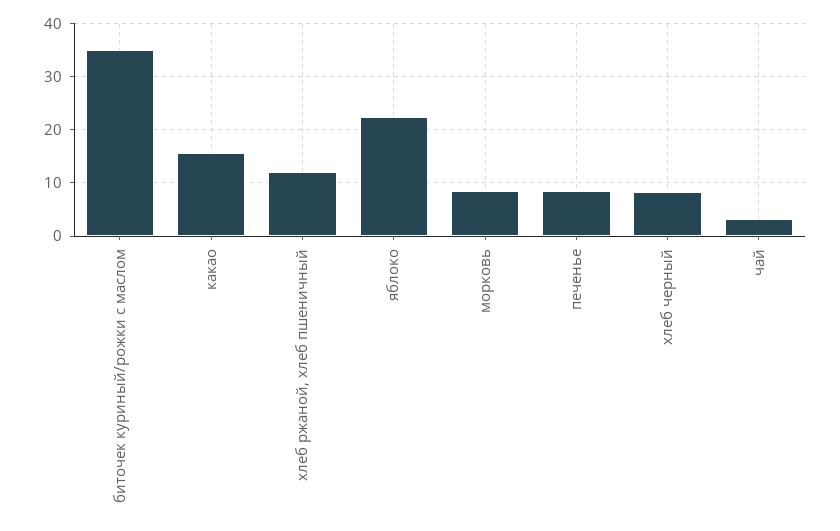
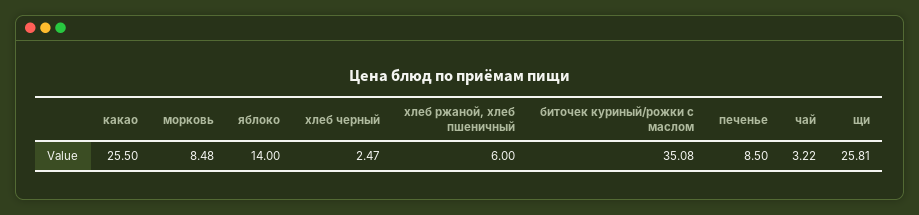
какао: 16 -> 25.5
хлеб ржаной, хлеб пшеничный: 12 -> 6
яблоко: 22 -> 14
хлеб черный: 8 -> 2.47
щи: none -> 25.81

